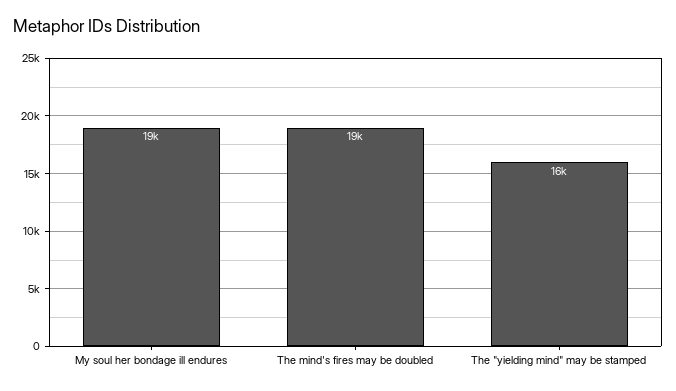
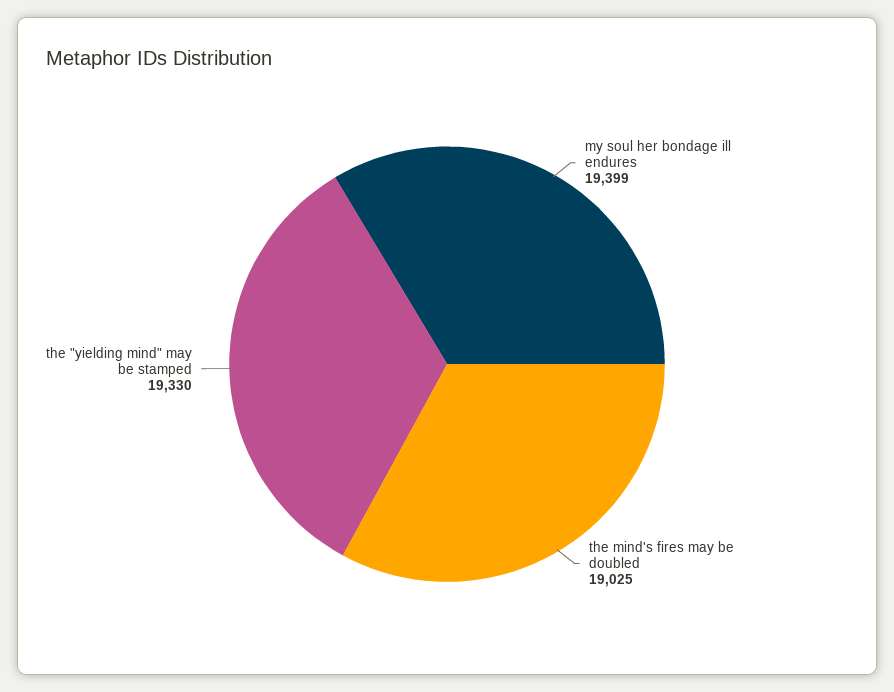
The "yielding mind" may be stamped: 16000 -> 19330

